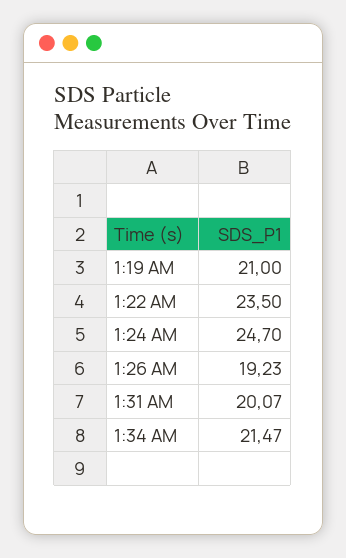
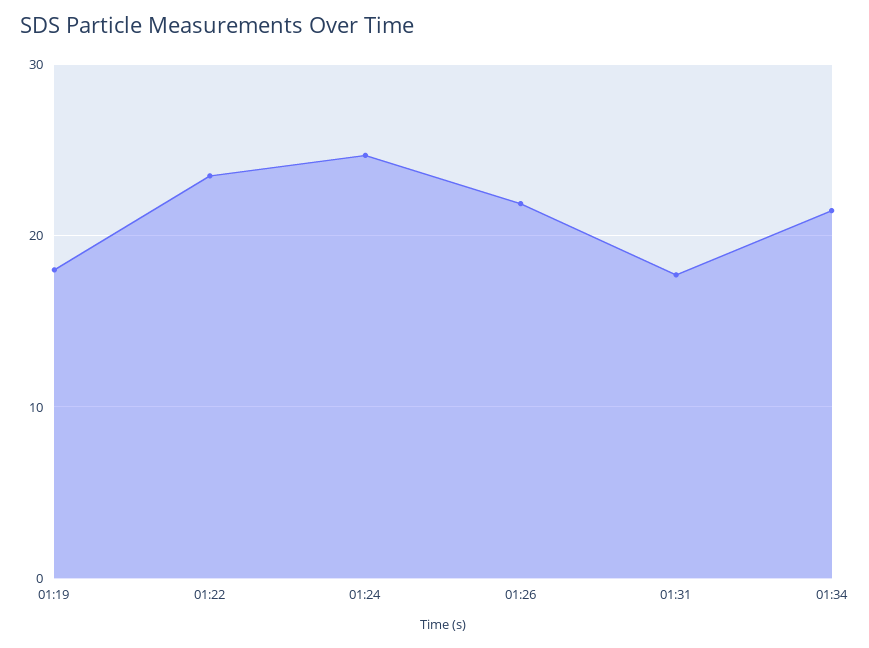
1:19 AM: 21 -> 18
1:26 AM: 19.23 -> 22
1:31 AM: 20.07 -> 18

